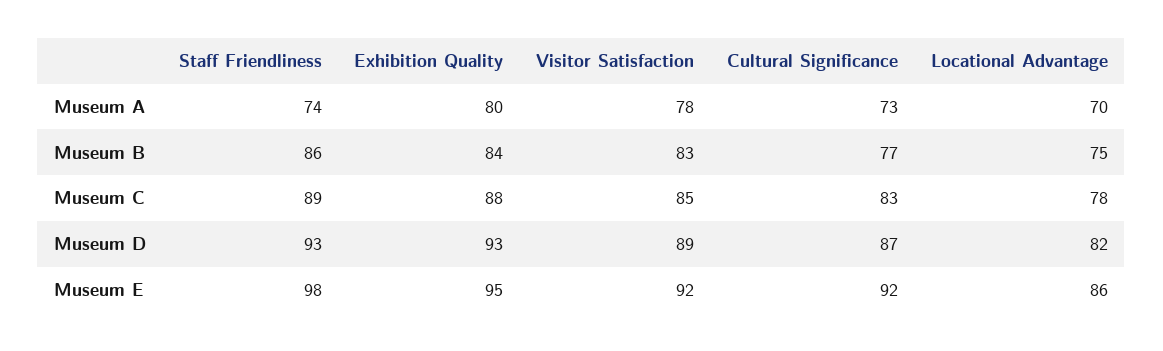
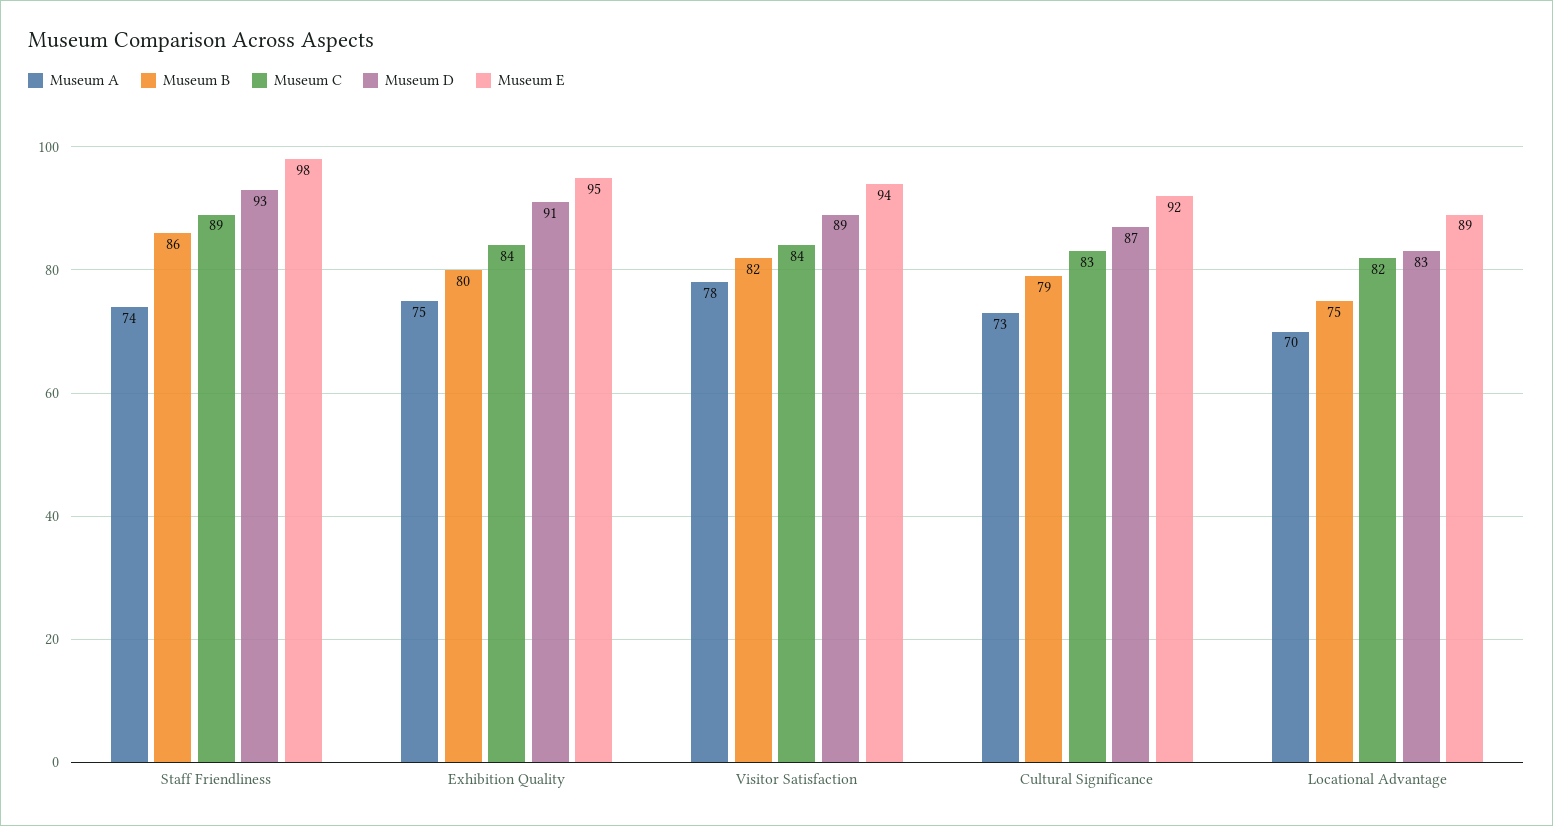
Museum A, Exhibition Quality: 80 -> 75
Museum B, Exhibition Quality: 84 -> 80
Museum B, Visitor Satisfaction: 83 -> 82
Museum B, Cultural Significance: 77 -> 79
Museum C, Exhibition Quality: 88 -> 84
Museum C, Visitor Satisfaction: 85 -> 84
Museum C, Locational Advantage: 78 -> 82
Museum D, Exhibition Quality: 93 -> 91
Museum D, Locational Advantage: 82 -> 83
Museum E, Visitor Satisfaction: 92 -> 94
Museum E, Locational Advantage: 86 -> 89

